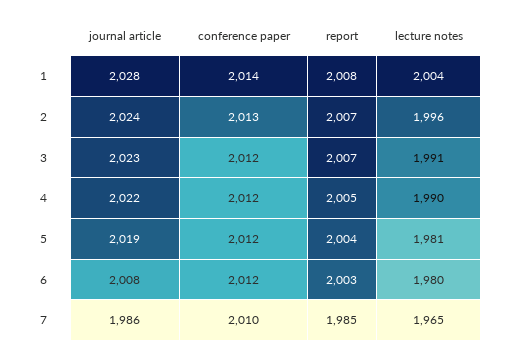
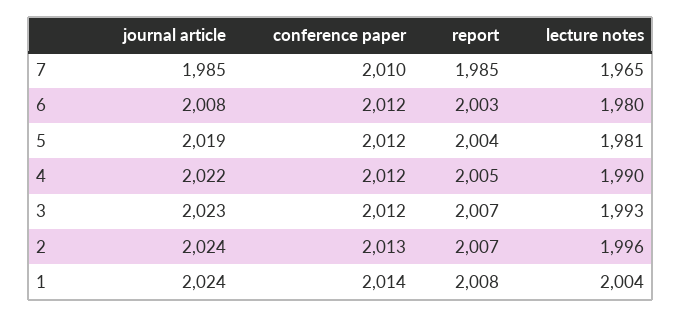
journal article, 1: 2028 -> 2024
lecture notes, 3: 1991 -> 1993
journal article, 7: 1986 -> 1985

